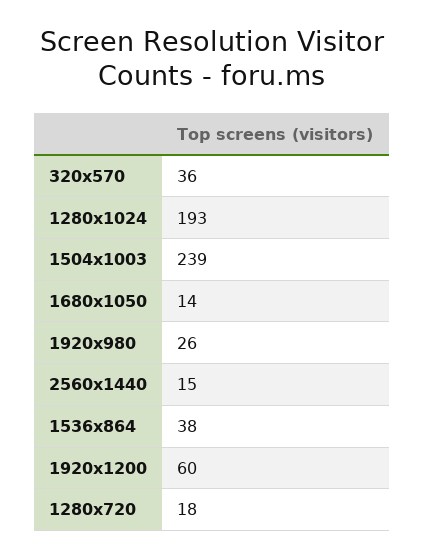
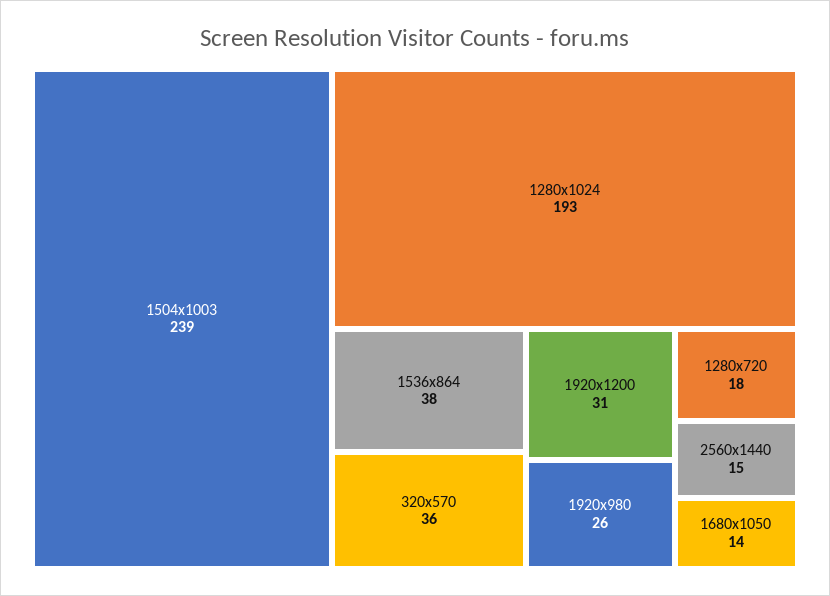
1920x1200: 60 -> 31

